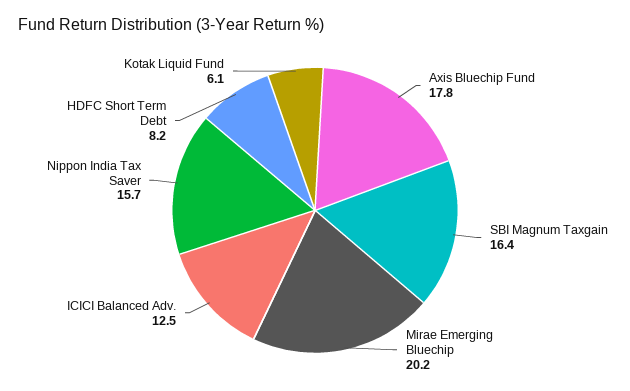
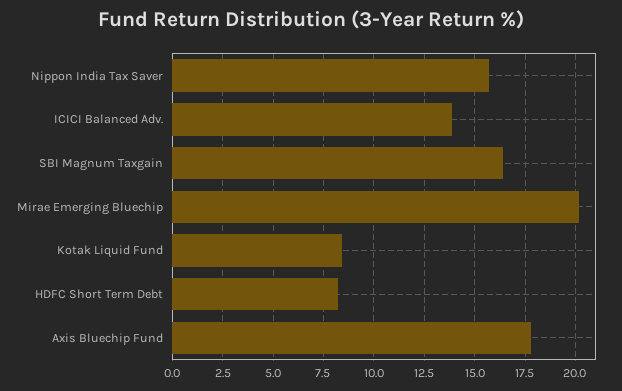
ICICI Balanced Adv.: 12.5 -> 14
Kotak Liquid Fund: 6.1 -> 8.5

